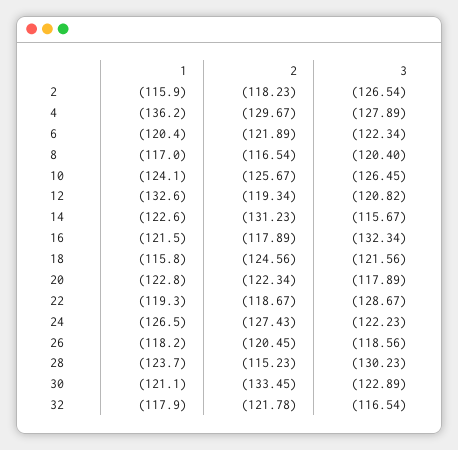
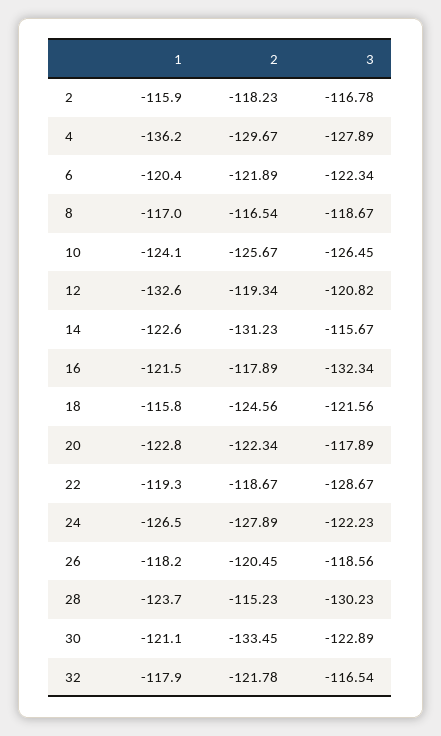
3, 2: -126.54 -> -116.78
3, 8: -120.4 -> -118.67
2, 24: -127.43 -> -127.89

